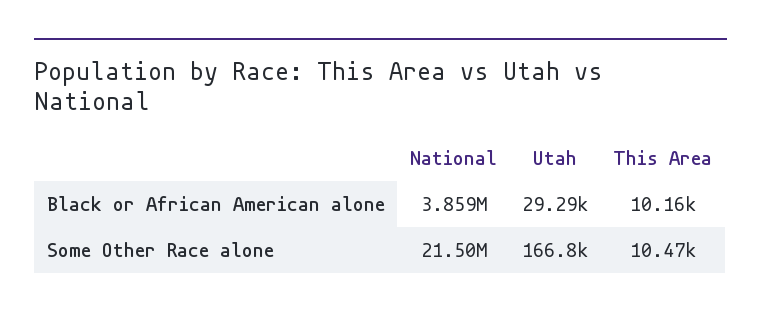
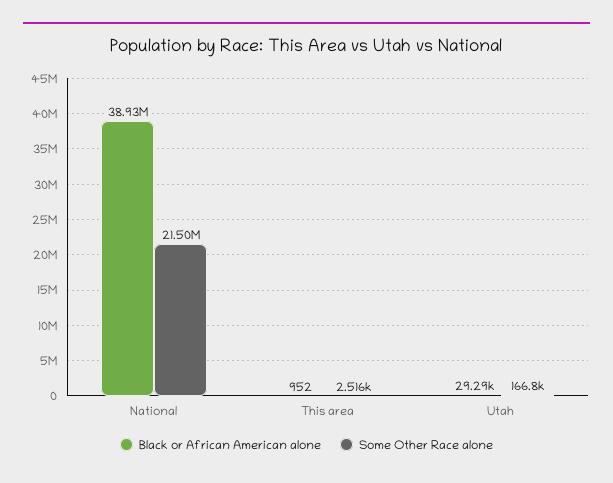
Black or African American alone, National: 3859000 -> 38930000
Black or African American alone, This Area: 10160 -> 952
Some Other Race alone, This Area: 10470 -> 2516

